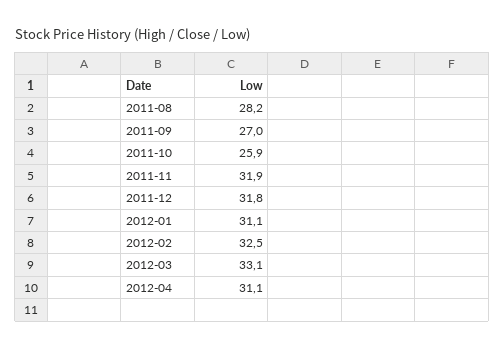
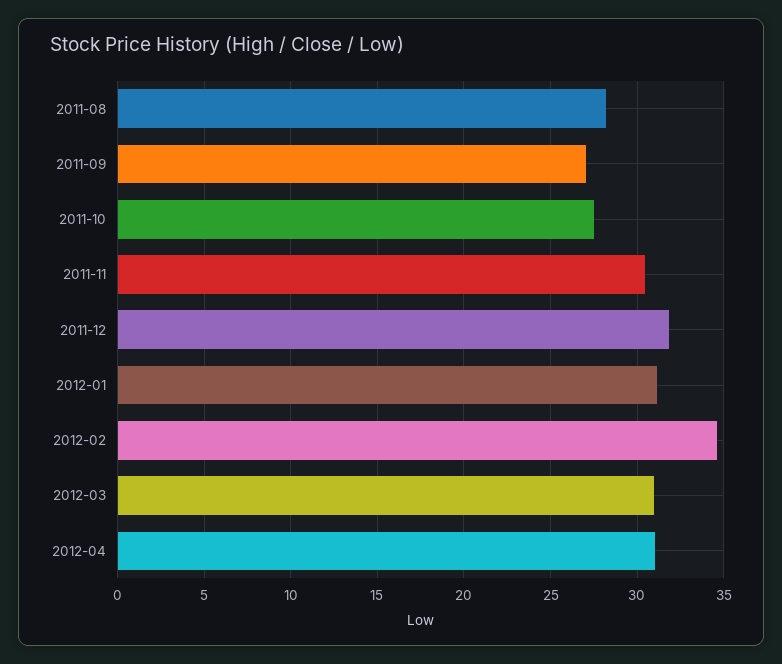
2011-10: 25.9 -> 27.5
2011-11: 31.9 -> 30.5
2012-02: 32.5 -> 34.5
2012-03: 33.1 -> 31

